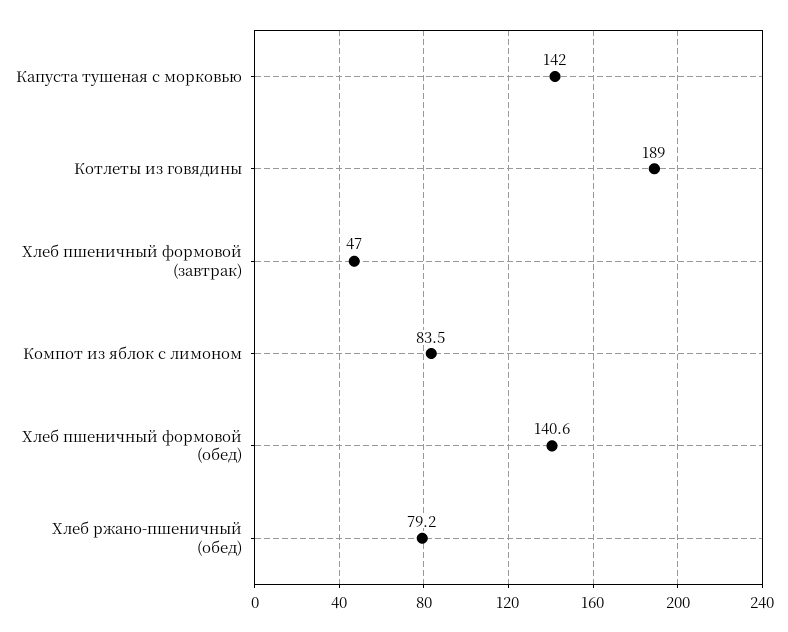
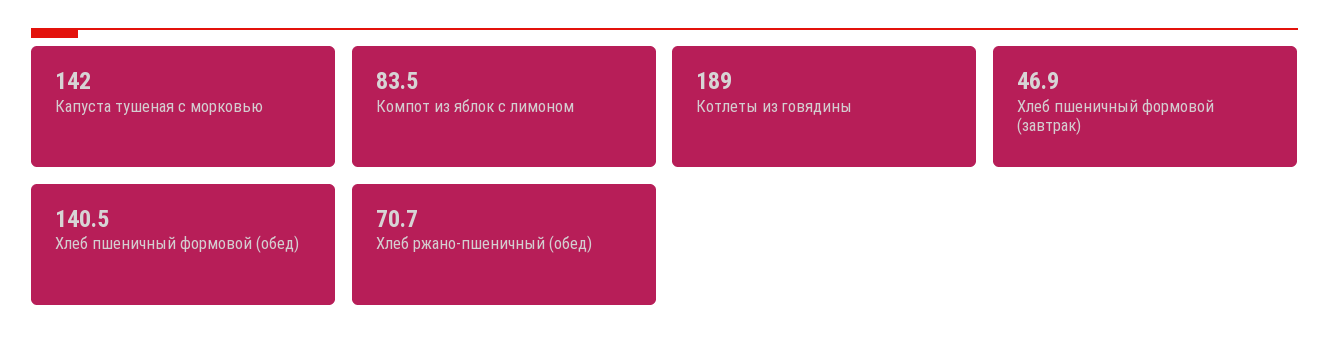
Хлеб пшеничный формовой (завтрак): 47 -> 46.9
Хлеб пшеничный формовой (обед): 140.6 -> 140.5
Хлеб ржано-пшеничный (обед): 79.2 -> 70.7

